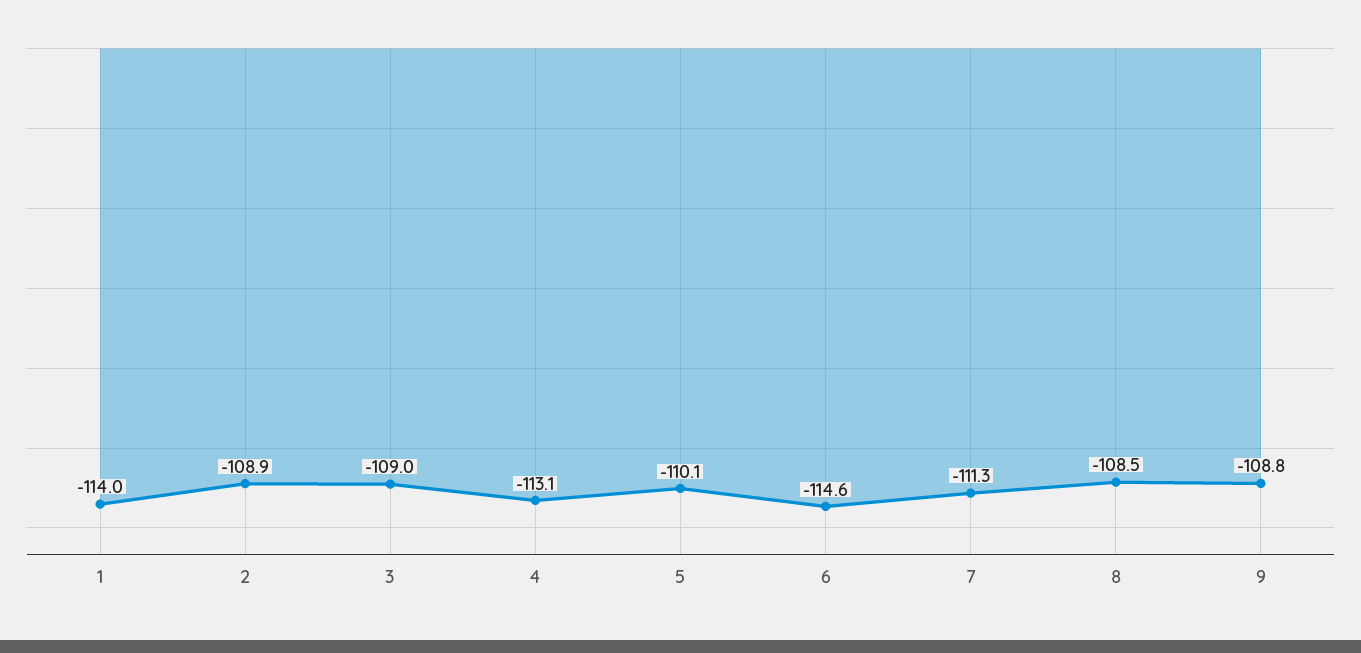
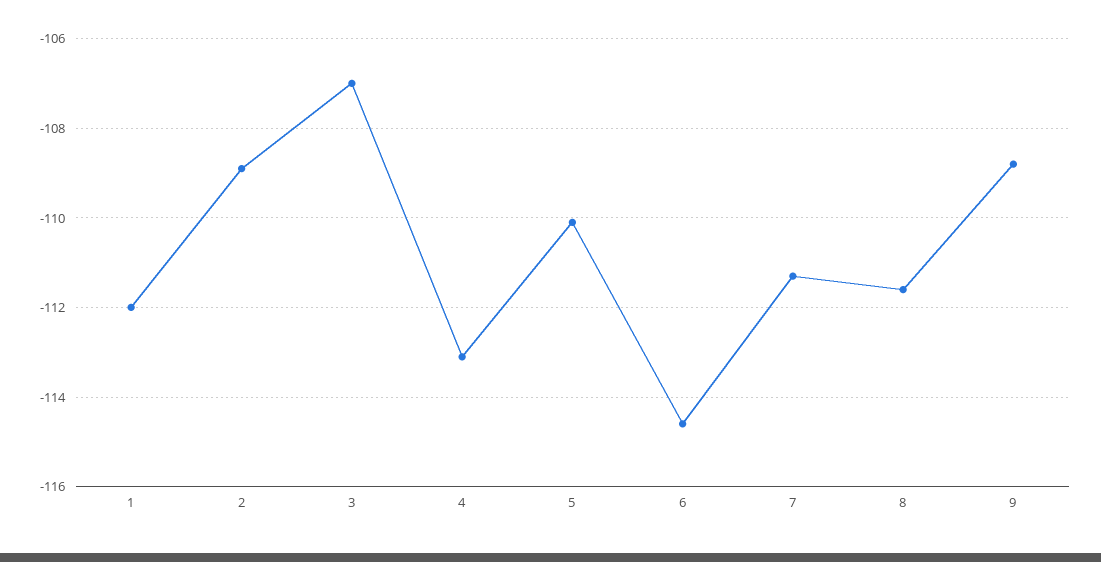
1: -114 -> -112
3: -109 -> -107
8: -108.5 -> -111.5

